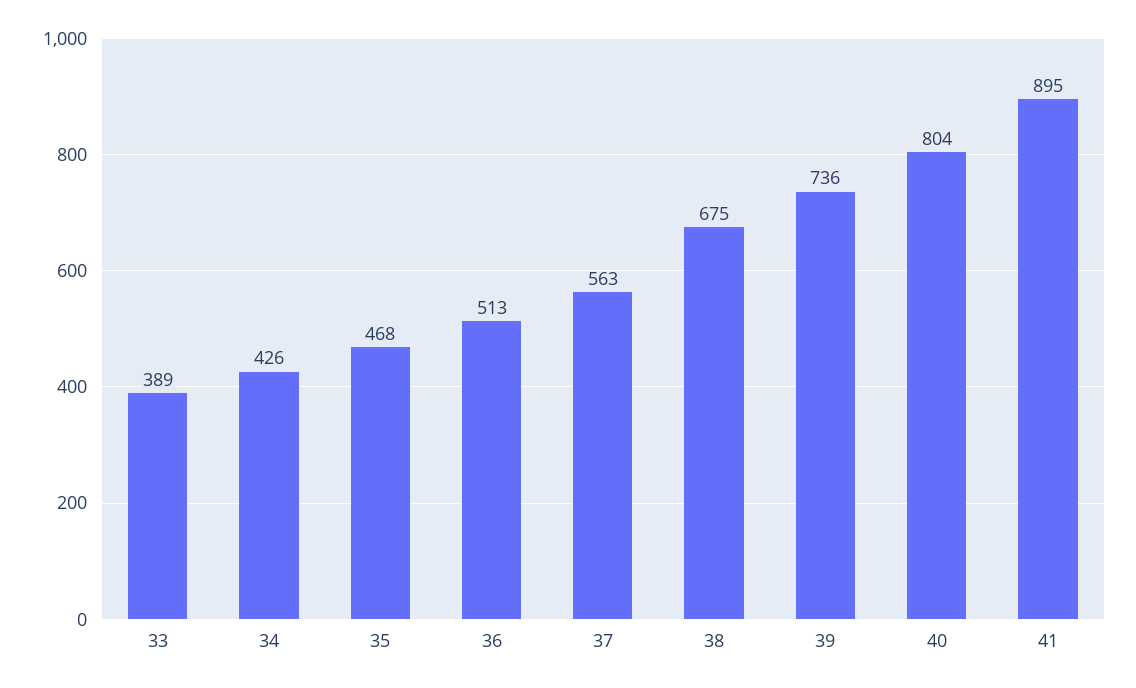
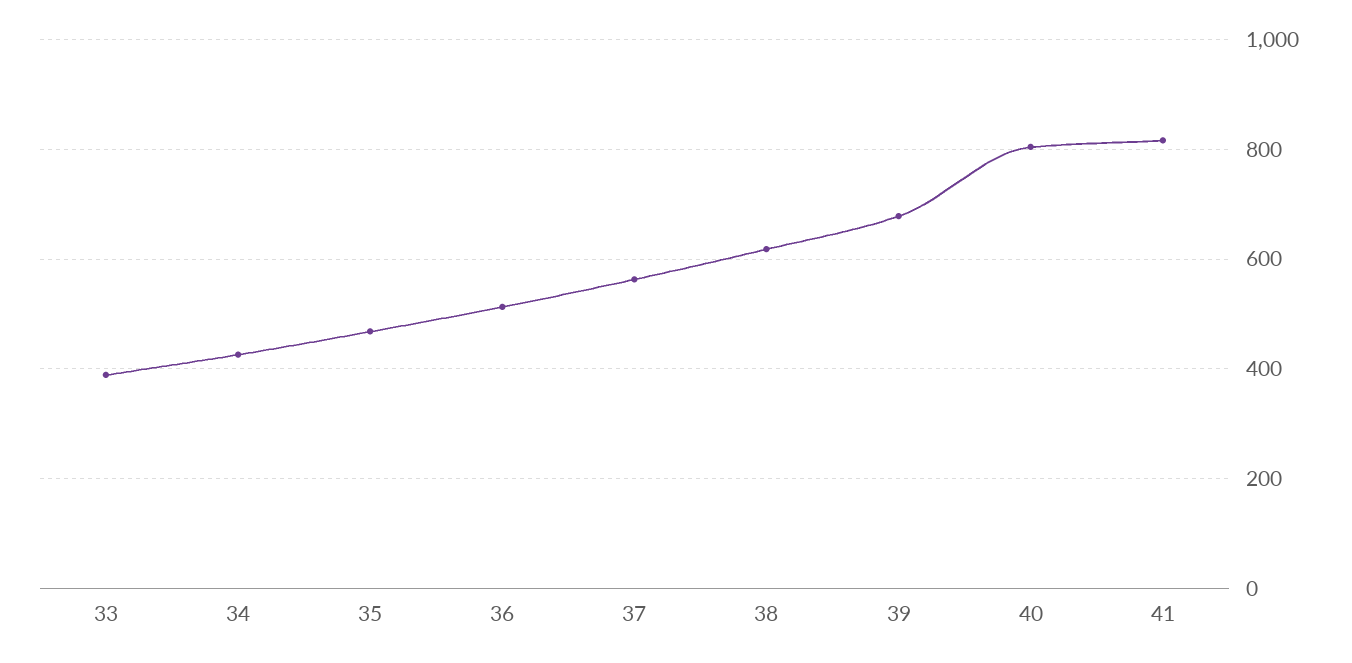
38: 675 -> 620
39: 736 -> 680
41: 895 -> 820

